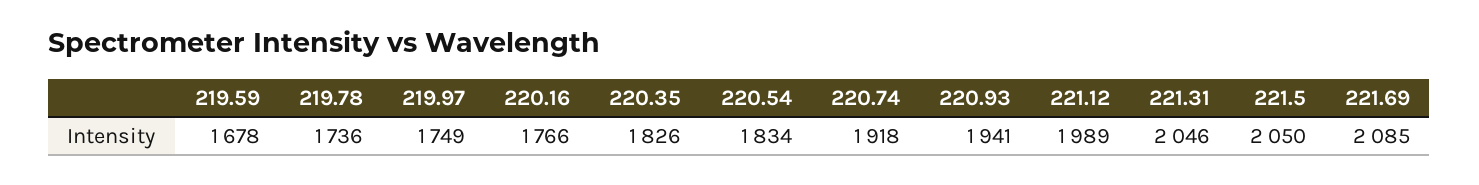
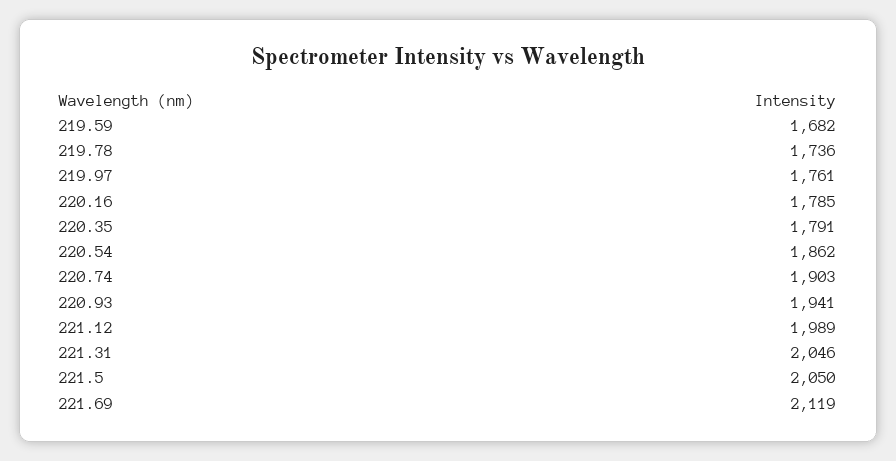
219.59: 1678 -> 1682
219.97: 1749 -> 1761
220.16: 1766 -> 1785
220.35: 1826 -> 1791
220.54: 1834 -> 1862
220.74: 1918 -> 1903
221.69: 2085 -> 2119

